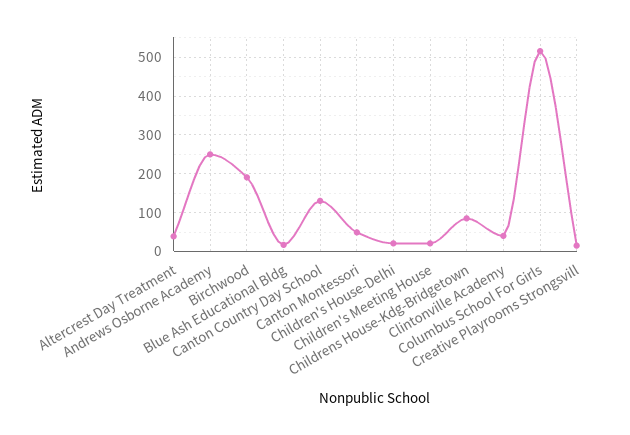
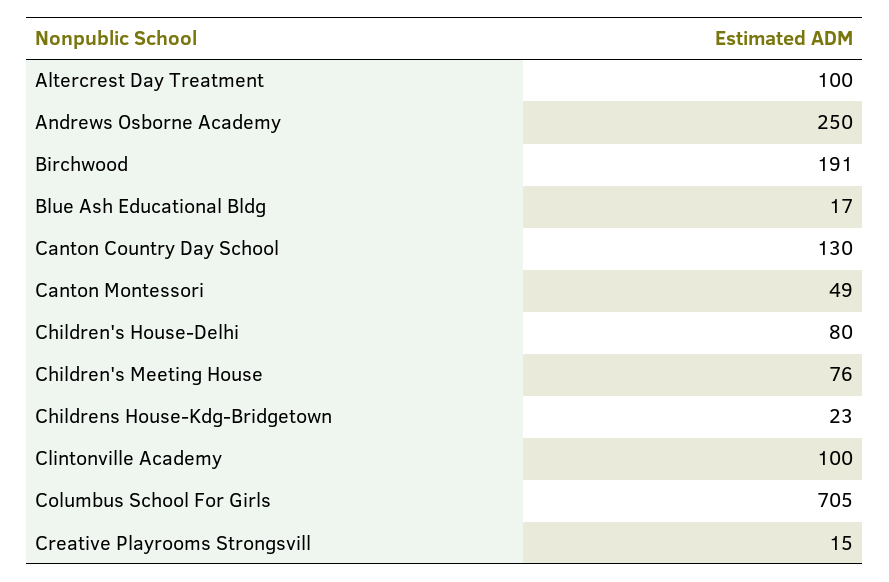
Altercrest Day Treatment: 40 -> 100
Children's House-Delhi: 20 -> 80
Children's Meeting House: 20 -> 76
Childrens House-Kdg-Bridgetown: 80 -> 23
Clintonville Academy: 40 -> 100
Columbus School For Girls: 520 -> 705

